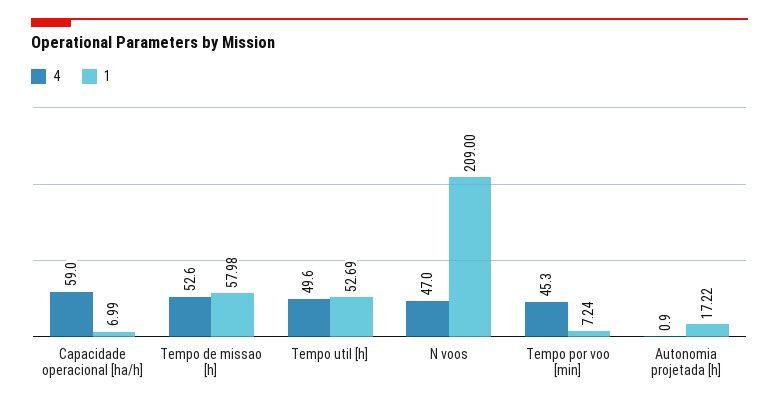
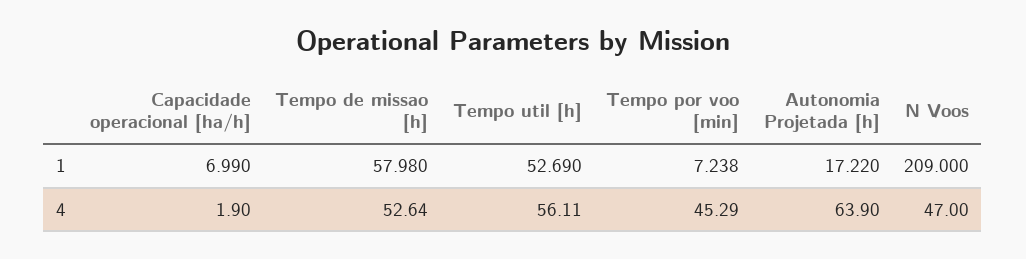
4, Capacidade operacional [ha/h]: 59 -> 1.9
4, Tempo util [h]: 49.6 -> 56.11
4, Autonomia projetada [h]: 0.9 -> 63.9

